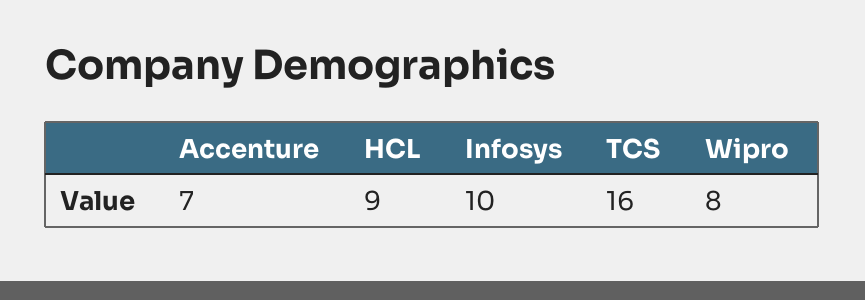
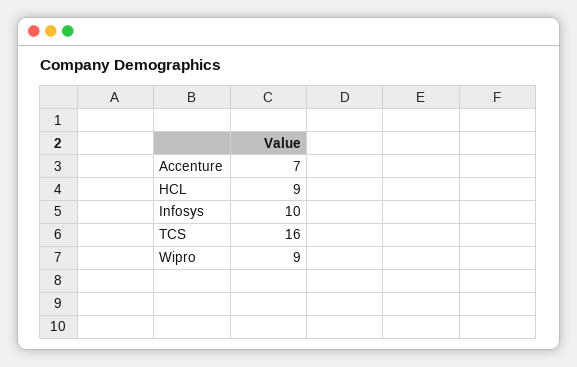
Wipro: 8 -> 9

